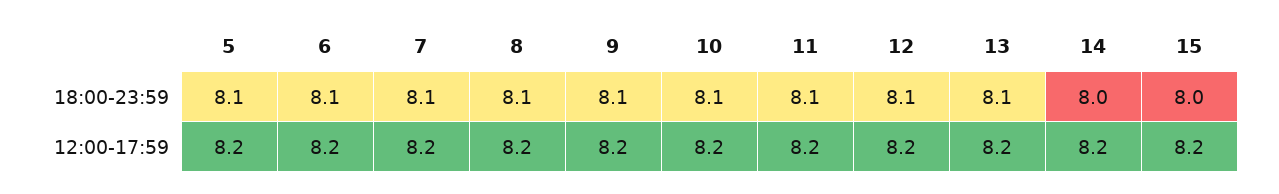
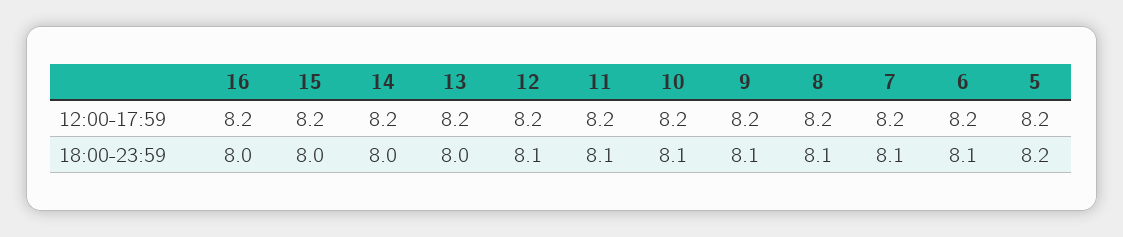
5, 18:00-23:59: 8.1 -> 8.2
13, 18:00-23:59: 8.1 -> 8
16, 12:00-17:59: none -> 8.2
16, 18:00-23:59: none -> 8

